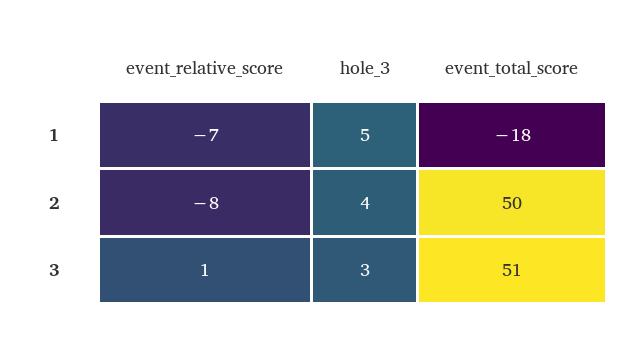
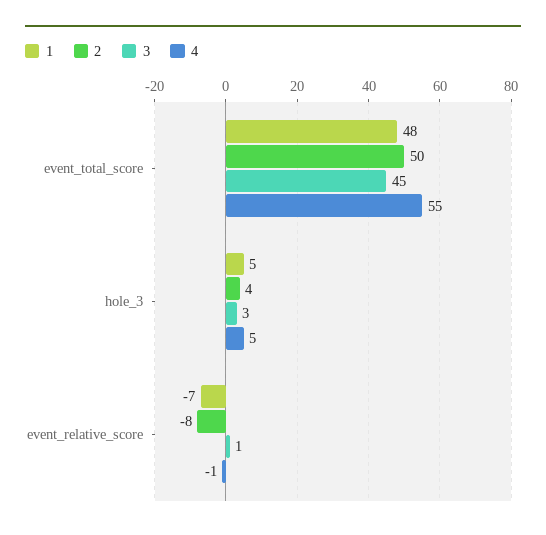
1, event_total_score: -18 -> 48
3, event_total_score: 51 -> 45
4, event_total_score: none -> 55
4, hole_3: none -> 5
4, event_relative_score: none -> -1

